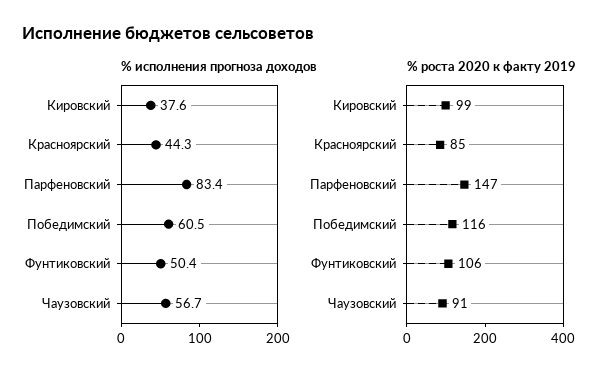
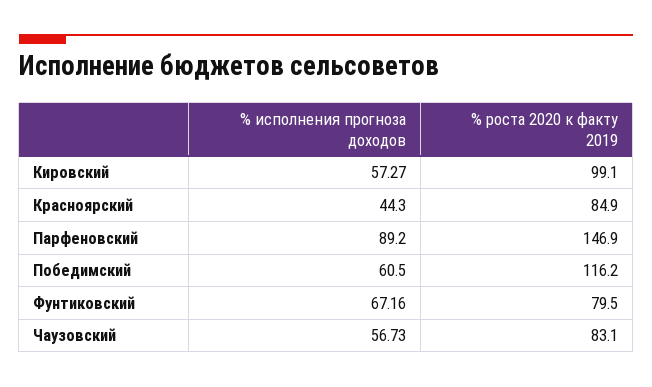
% исполнения прогноза доходов, Кировский: 37.6 -> 57.27
% исполнения прогноза доходов, Парфеновский: 83.4 -> 89.2
% исполнения прогноза доходов, Фунтиковский: 50.4 -> 67.16
% роста 2020 к факту 2019, Фунтиковский: 106 -> 79.5
% роста 2020 к факту 2019, Чаузовский: 91 -> 83.1

